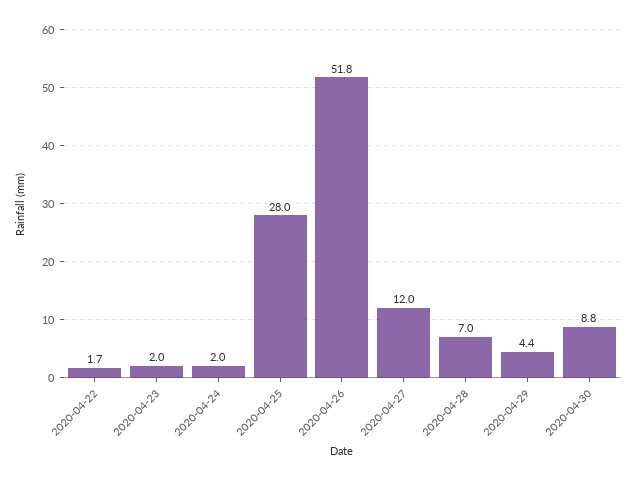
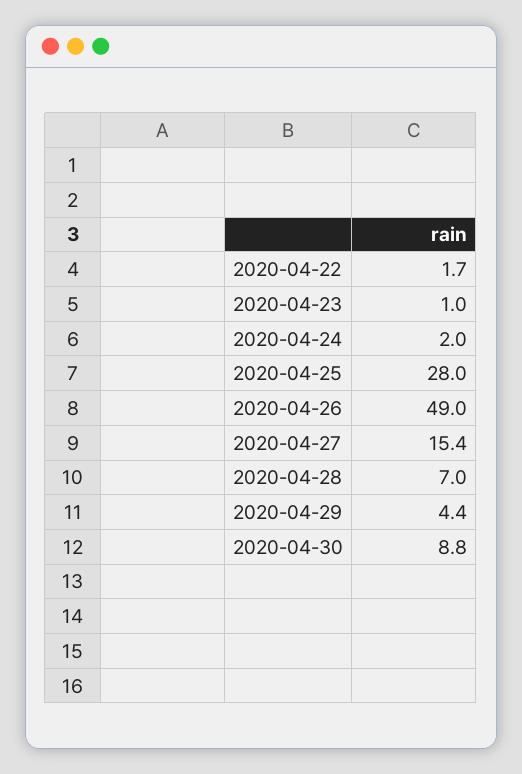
2020-04-23: 2 -> 1
2020-04-26: 51.8 -> 49
2020-04-27: 12 -> 15.4

